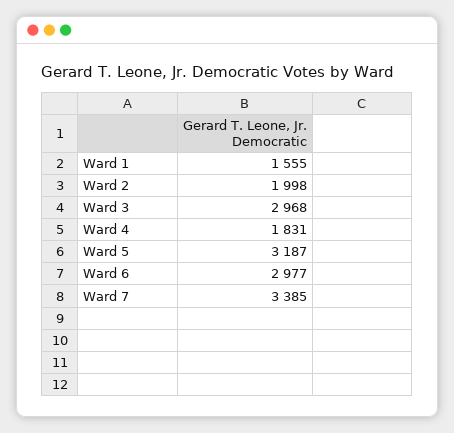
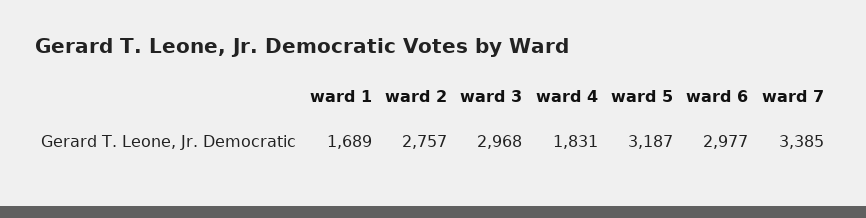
Ward 1: 1555 -> 1689
Ward 2: 1998 -> 2757

